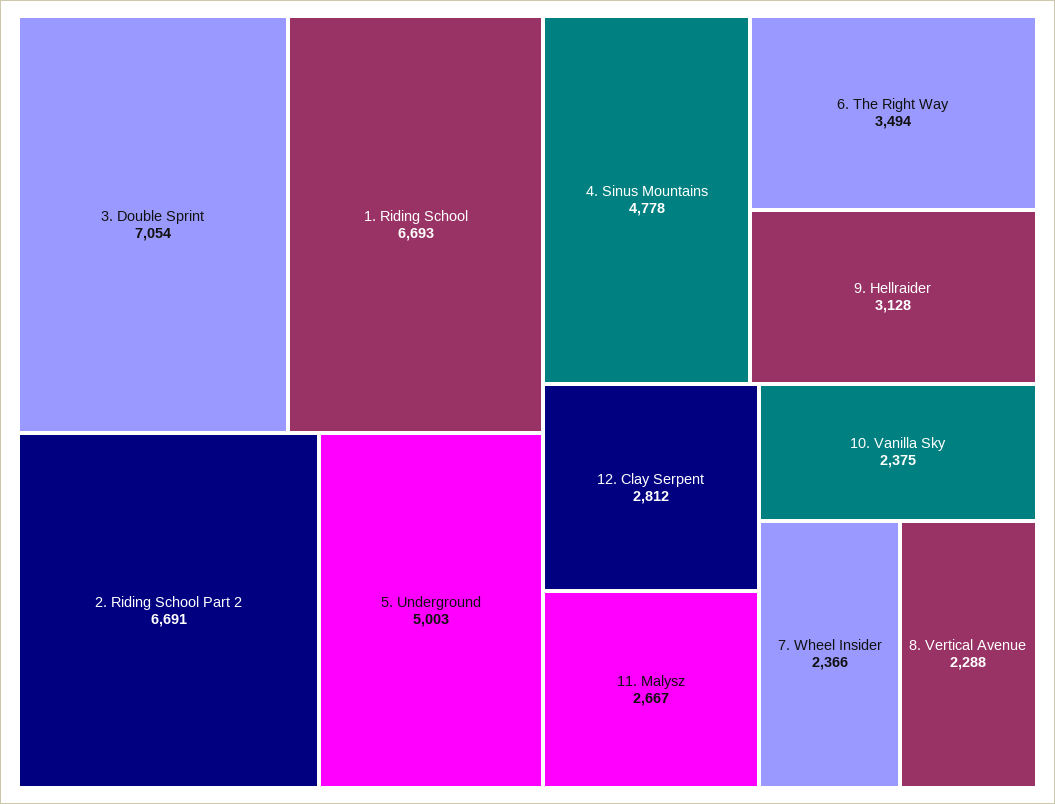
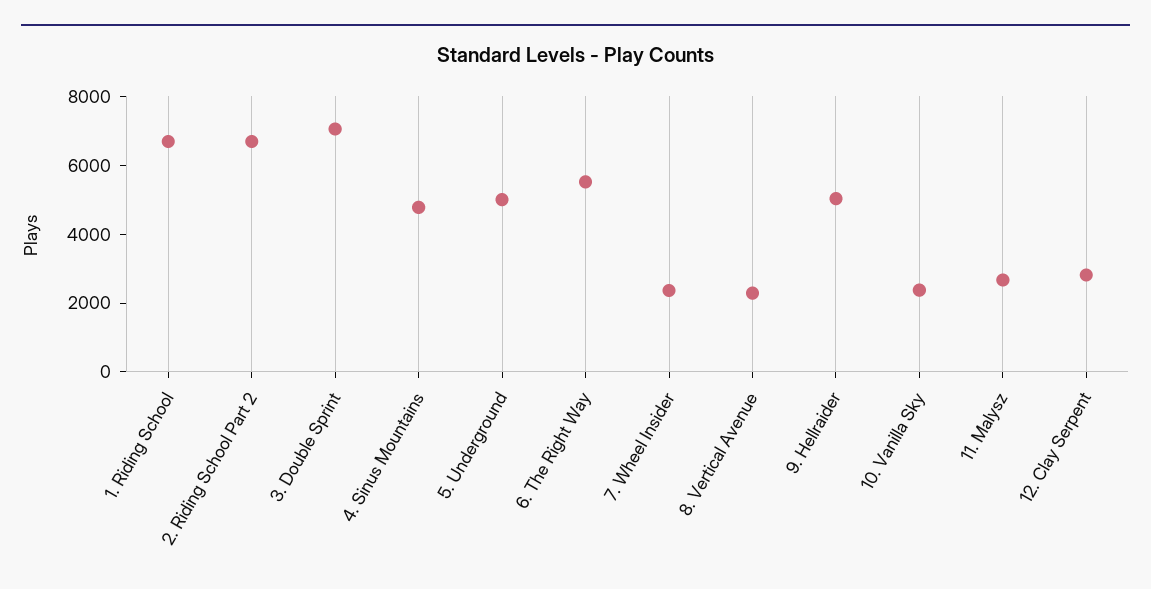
6. The Right Way: 3494 -> 5500
9. Hellraider: 3128 -> 5000

